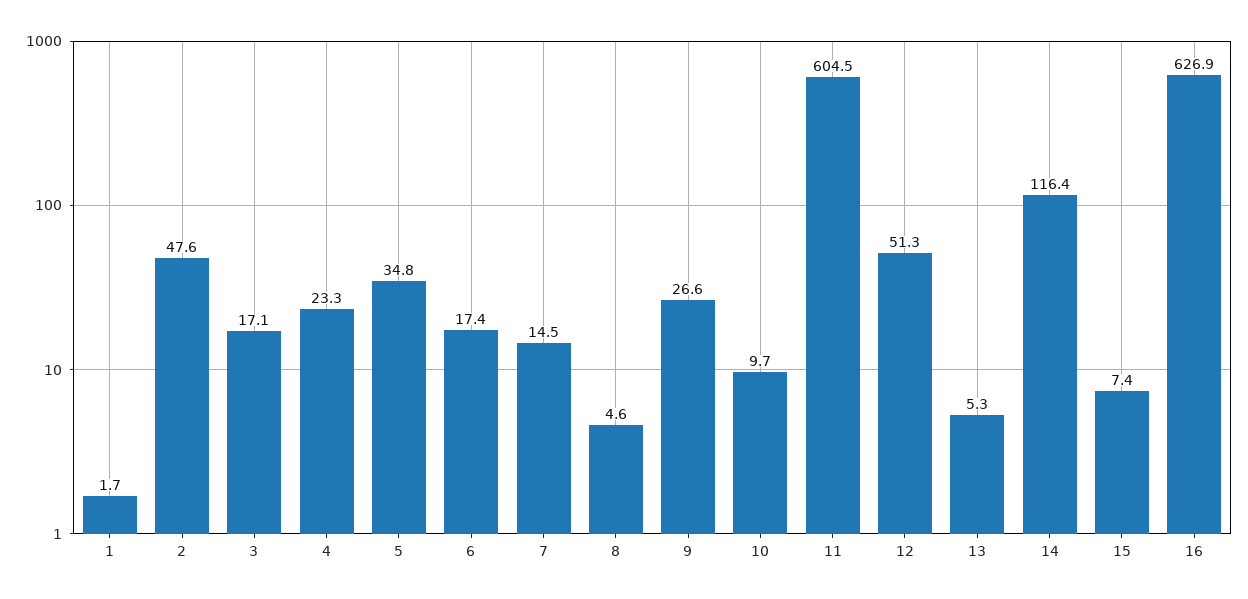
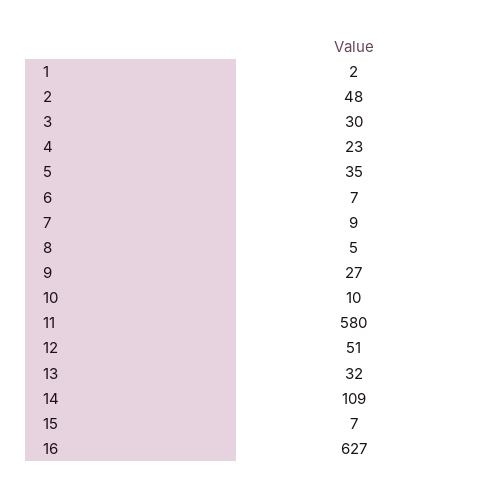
3: 17.1 -> 30
6: 17.4 -> 7
7: 14.5 -> 9
11: 604.5 -> 580
13: 5.3 -> 32
14: 116.4 -> 109

